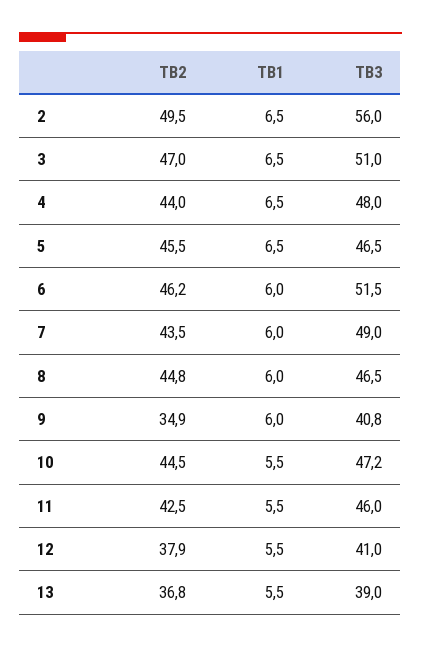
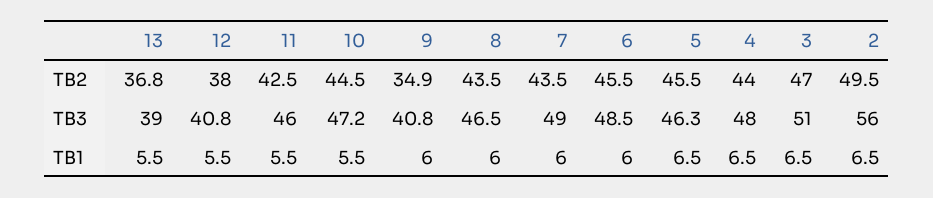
TB3, 5: 46.5 -> 46.3
TB2, 6: 46.2 -> 45.5
TB3, 6: 51.5 -> 48.5
TB2, 8: 44.8 -> 43.5
TB2, 12: 37.9 -> 38
TB3, 12: 41 -> 40.8

